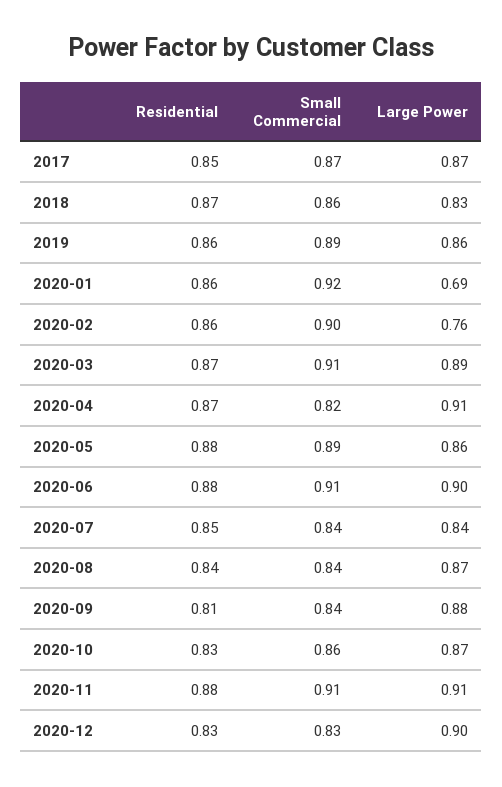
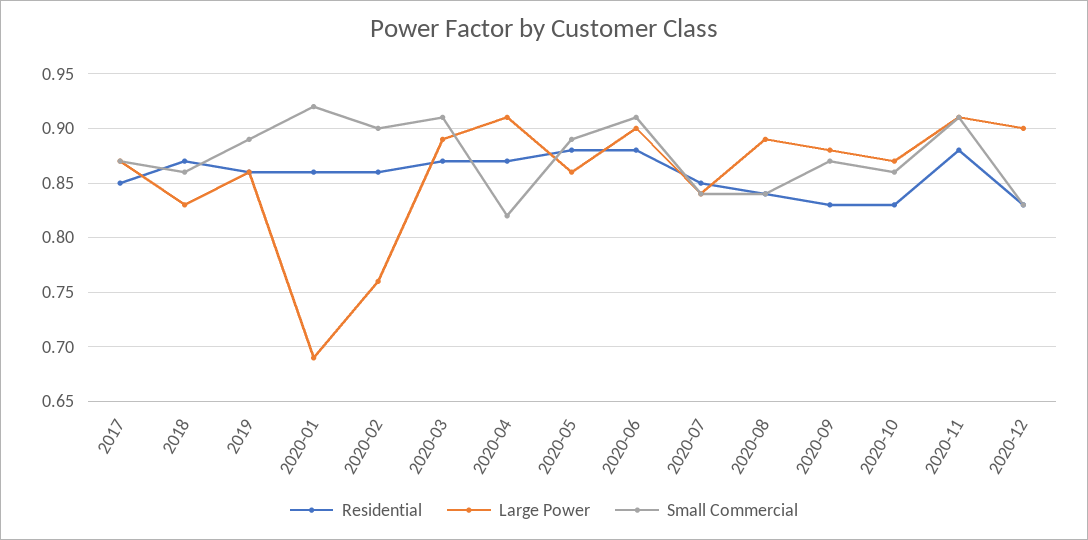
Large Power, 2020-08: 0.87 -> 0.89
Residential, 2020-09: 0.81 -> 0.83
Small Commercial, 2020-09: 0.84 -> 0.87

